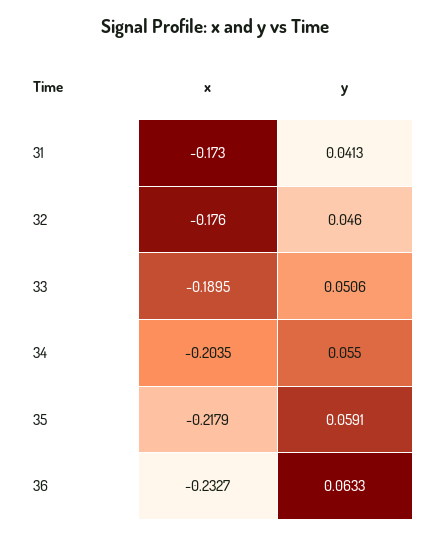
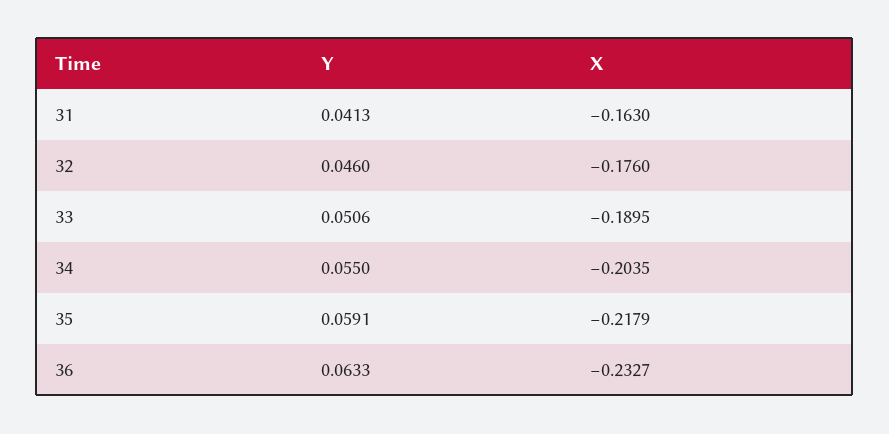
x, 31: -0.173 -> -0.163

